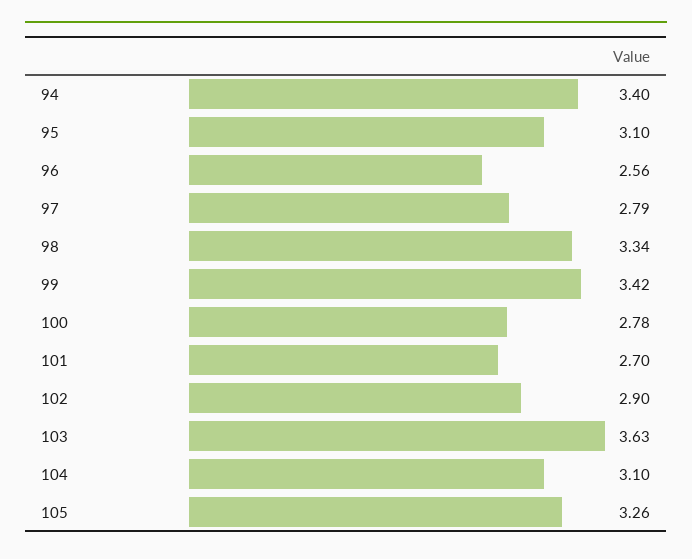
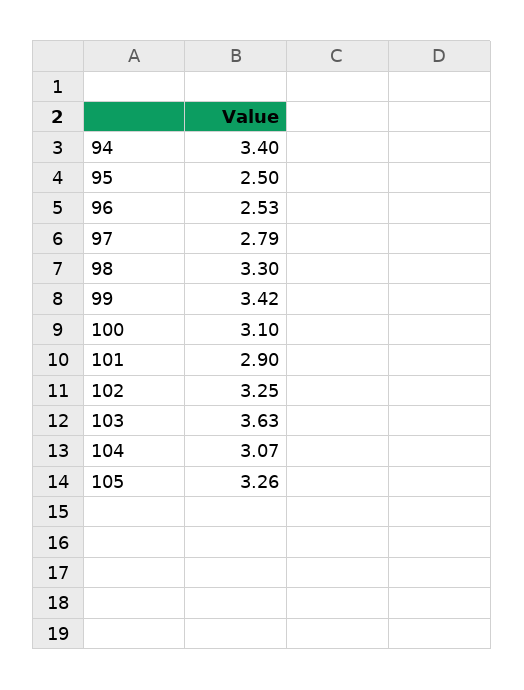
95: 3.1 -> 2.5
96: 2.56 -> 2.53
98: 3.34 -> 3.3
100: 2.78 -> 3.1
101: 2.7 -> 2.9
102: 2.9 -> 3.25
104: 3.1 -> 3.07

